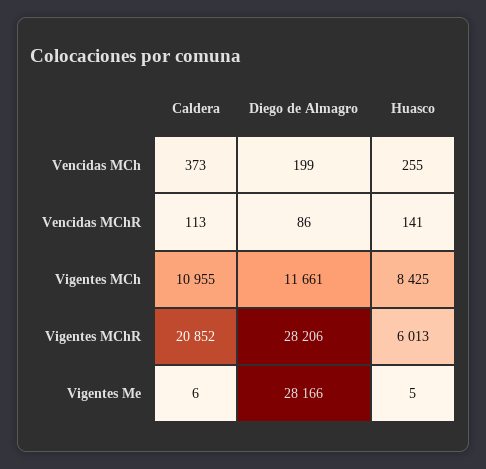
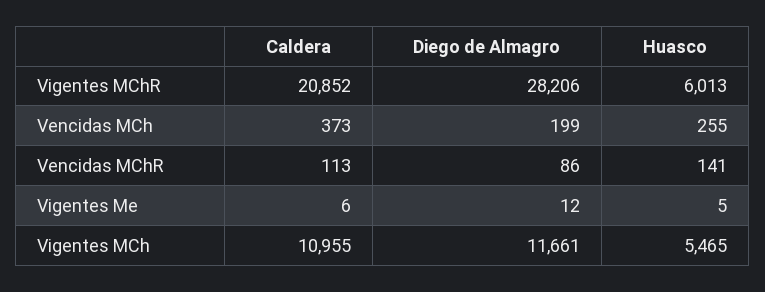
Huasco, Vigentes MCh: 8425 -> 5465
Diego de Almagro, Vigentes Me: 28166 -> 12

